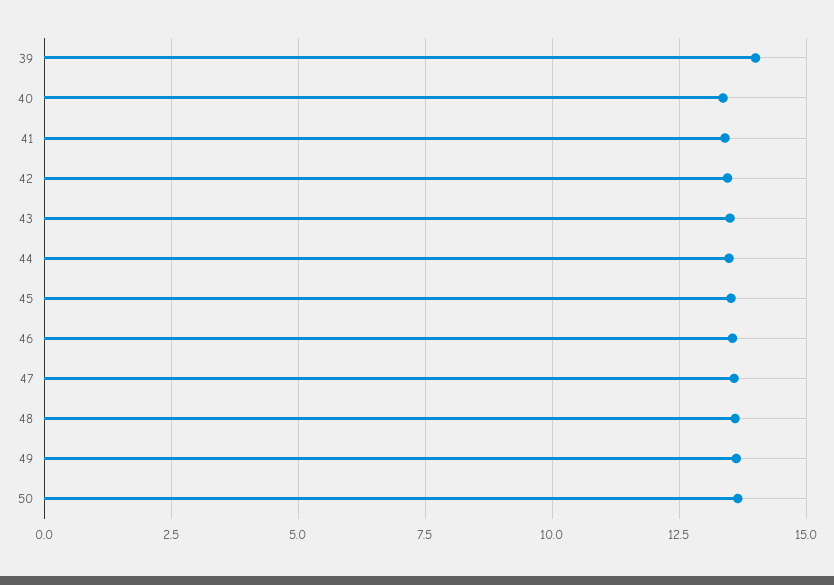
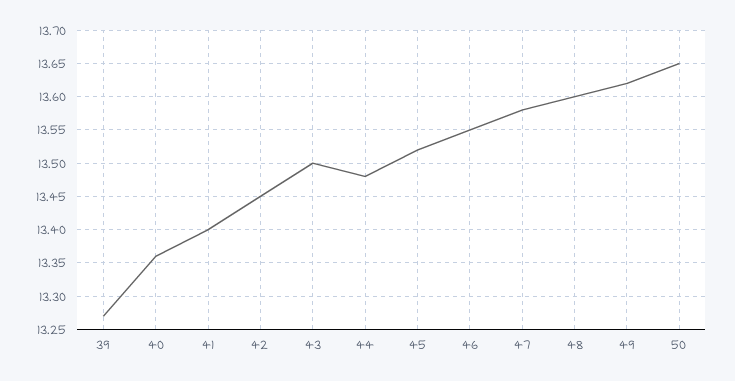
39: 14 -> 13.27

